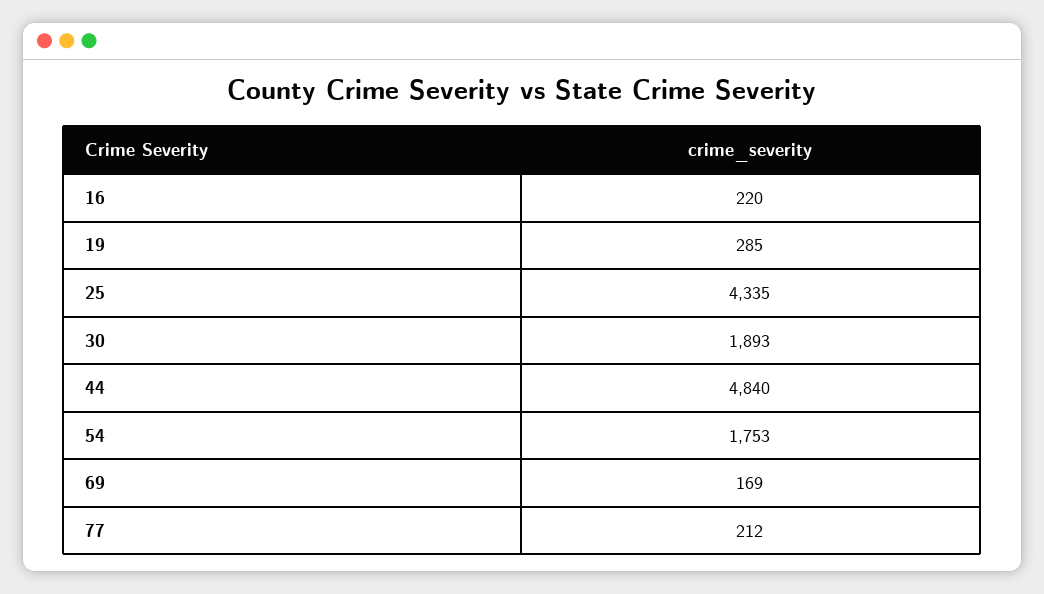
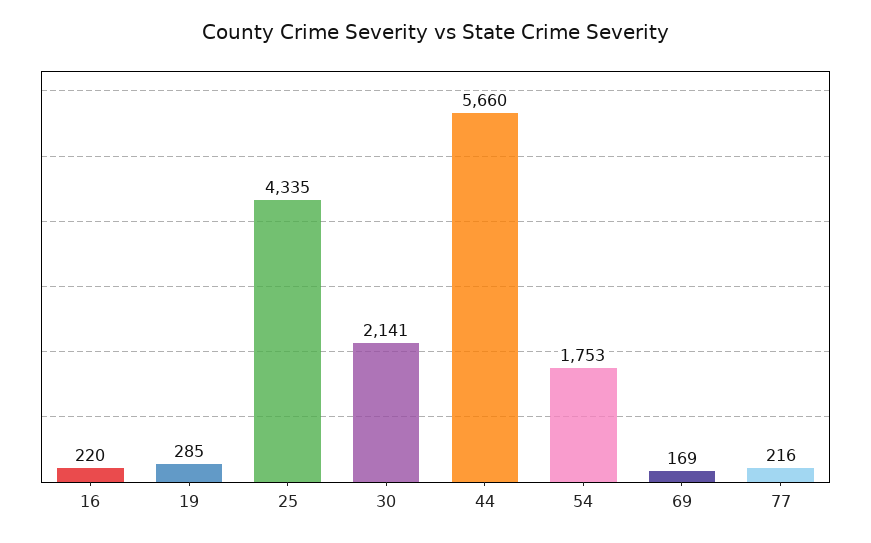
30: 1893 -> 2141
44: 4840 -> 5660
77: 212 -> 216

